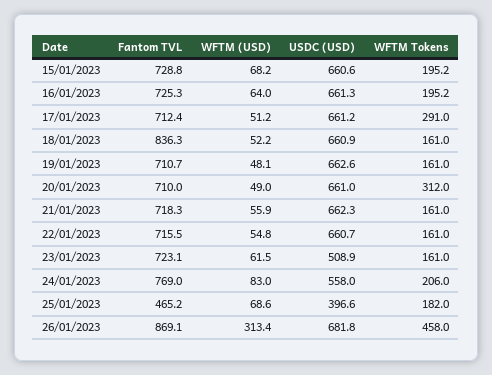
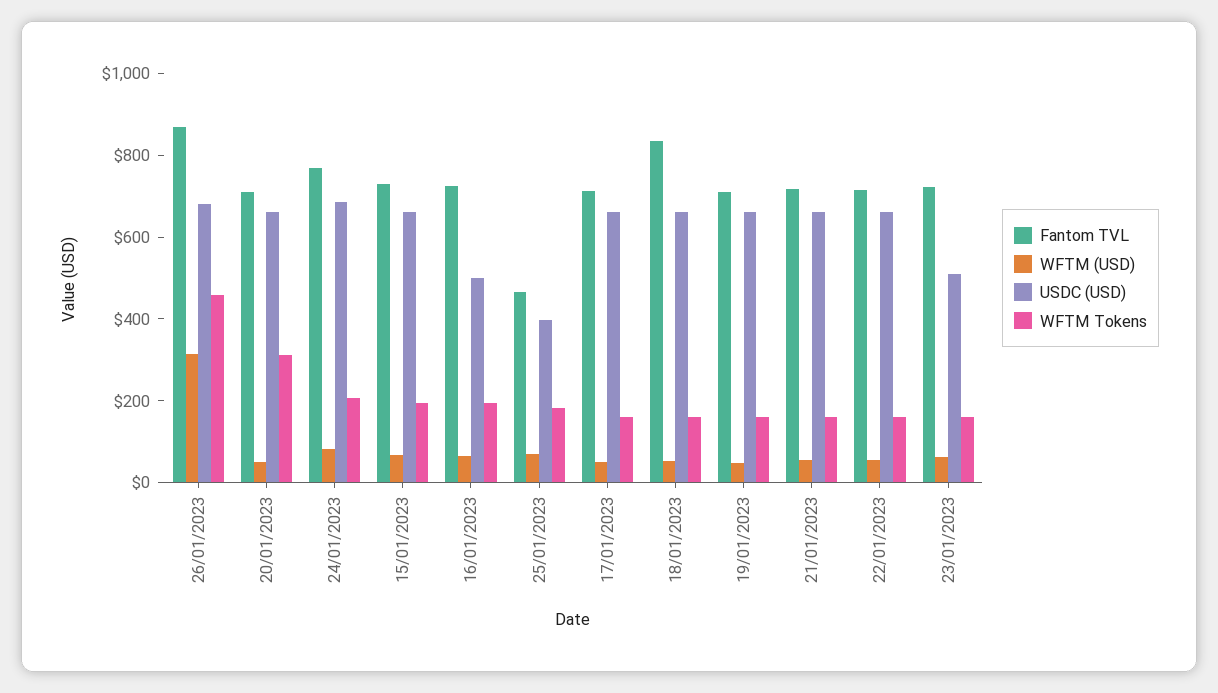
USDC (USD), 16/01/2023: 661.3 -> 500
WFTM Tokens, 17/01/2023: 291 -> 150
USDC (USD), 24/01/2023: 558 -> 700

